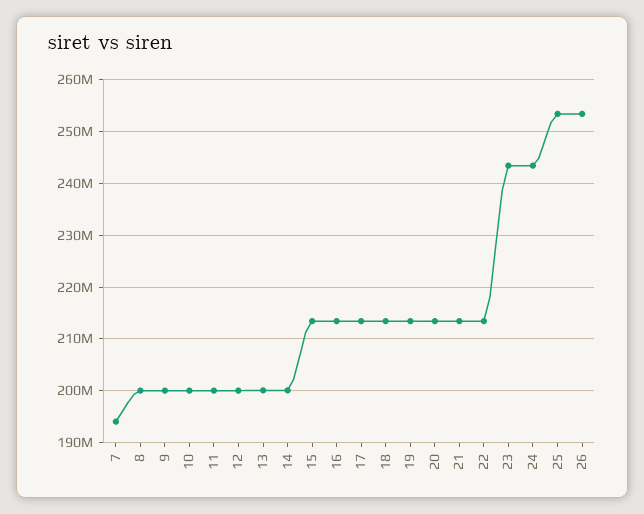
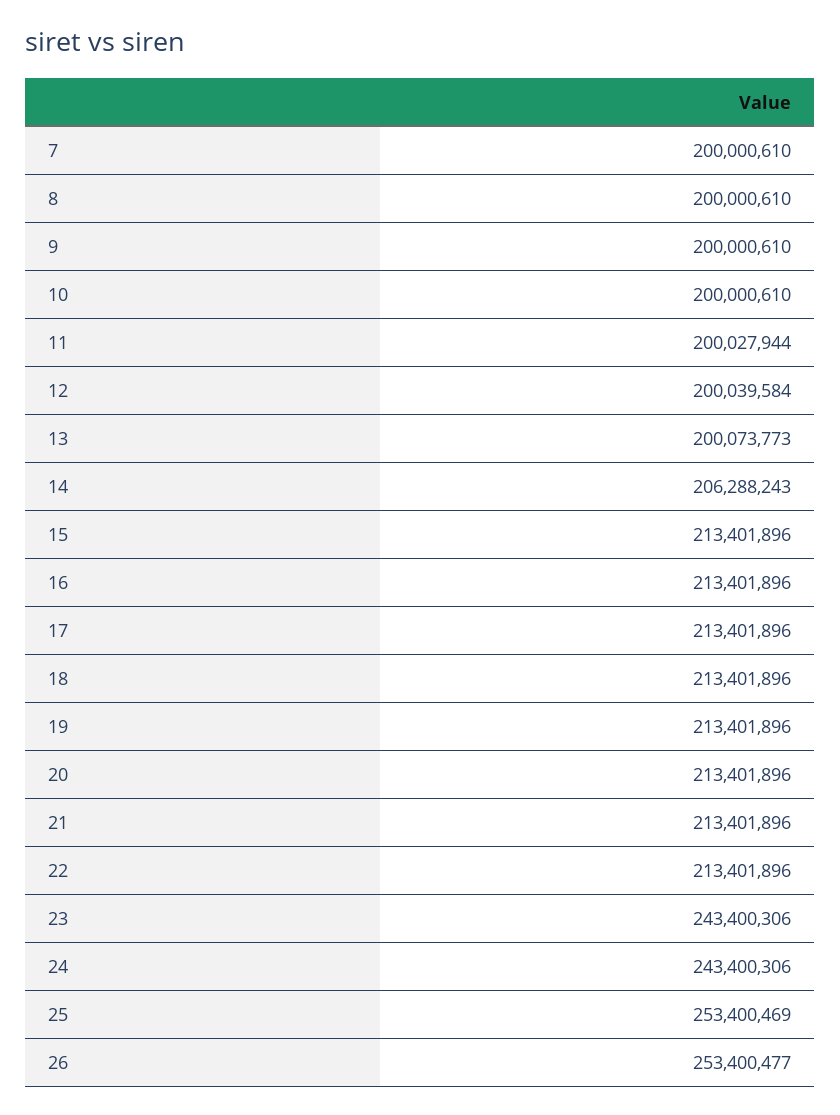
7: 194000000 -> 200000610
14: 200000000 -> 206288243

